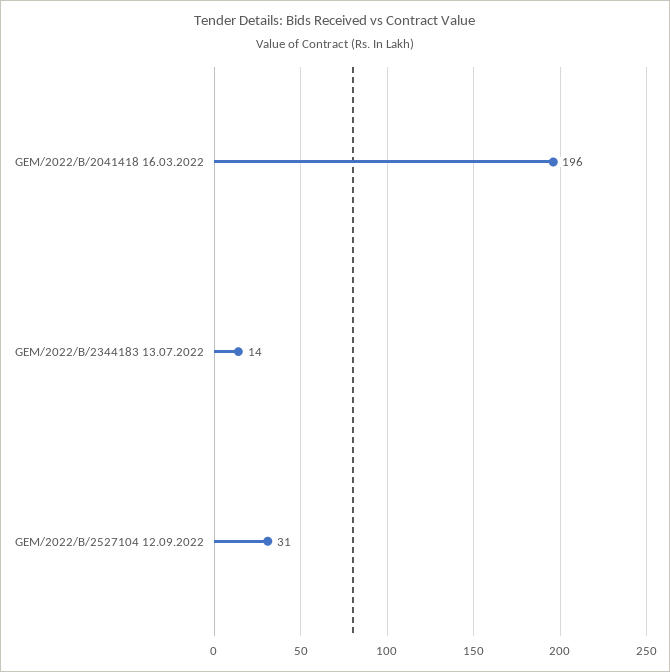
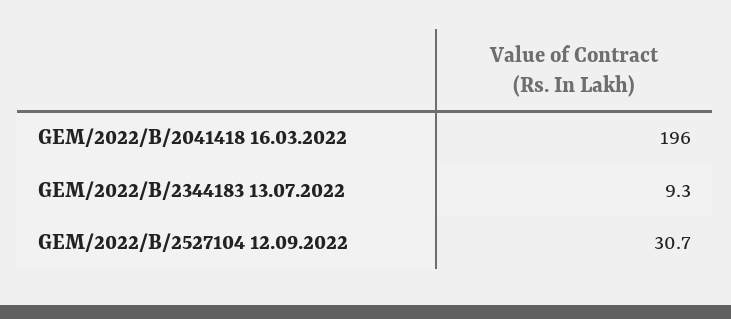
GEM/2022/B/2344183 13.07.2022: 14 -> 9.3

